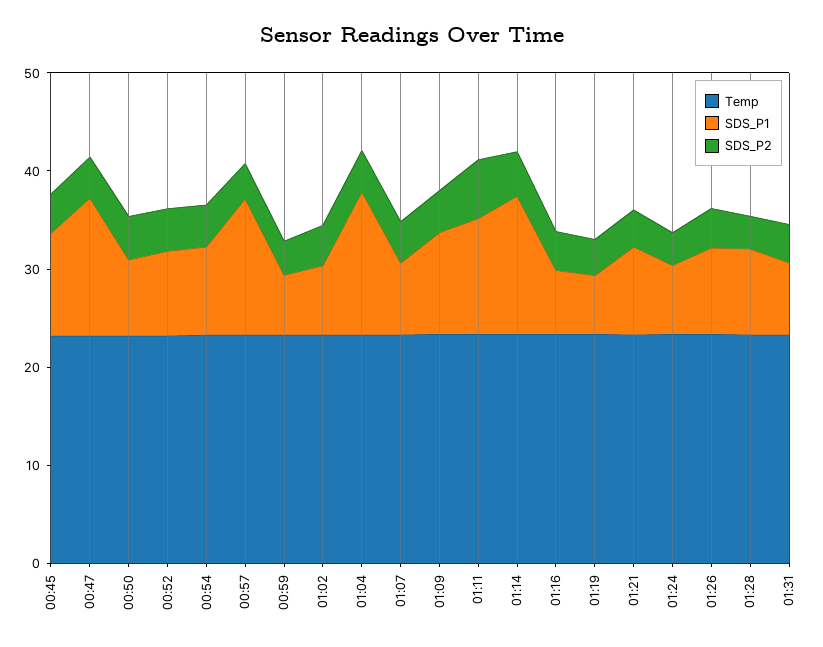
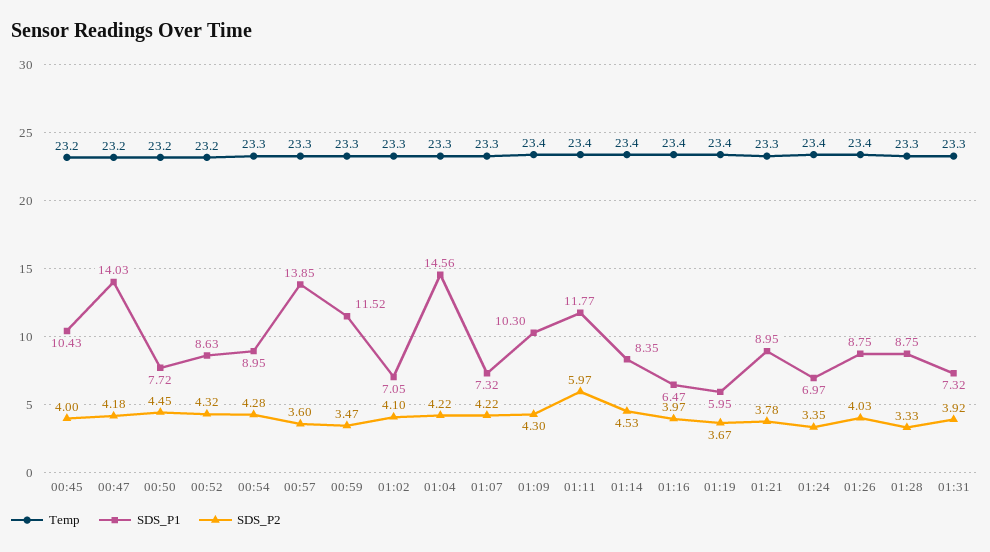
SDS_P1, 00:59: 6 -> 11.52
SDS_P1, 01:14: 14 -> 8.35

